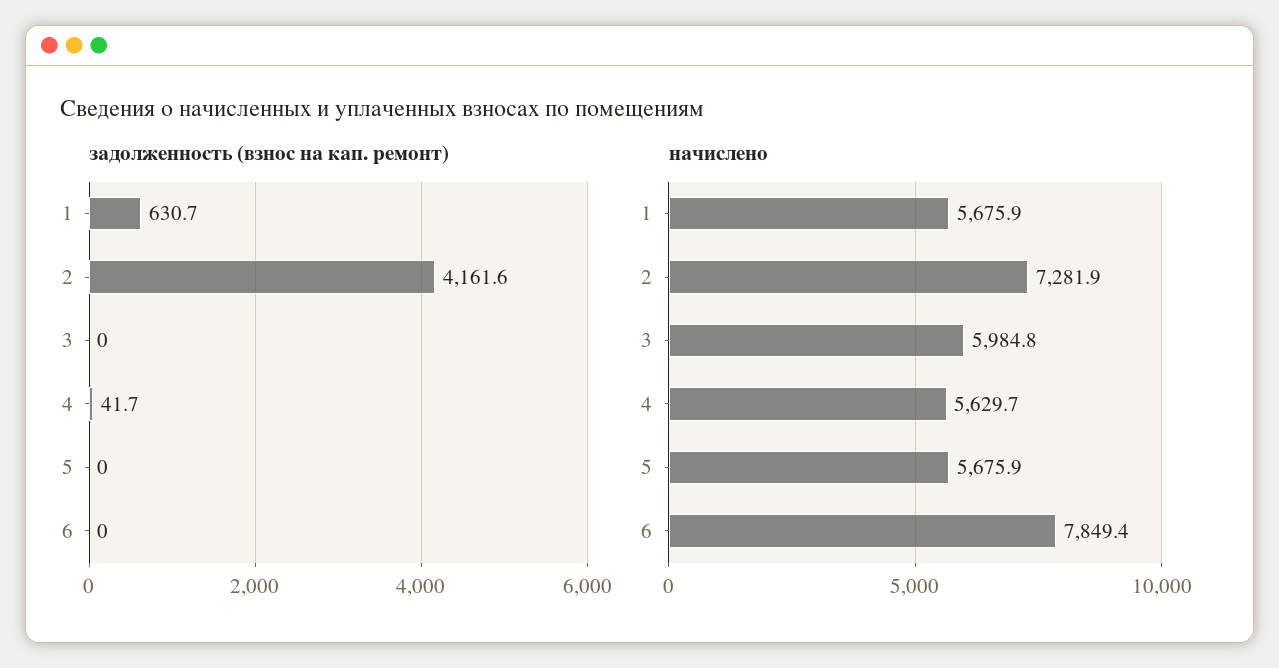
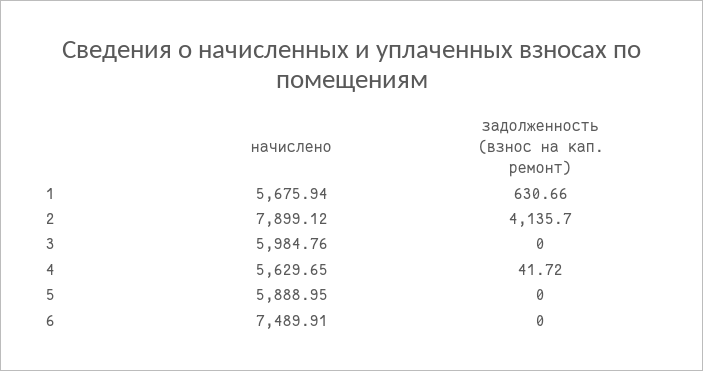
задолженность (взнос на кап. ремонт), 2: 4161.6 -> 4135.7
начислено, 2: 7281.9 -> 7899.12
начислено, 5: 5675.9 -> 5888.95
начислено, 6: 7849.4 -> 7489.91

